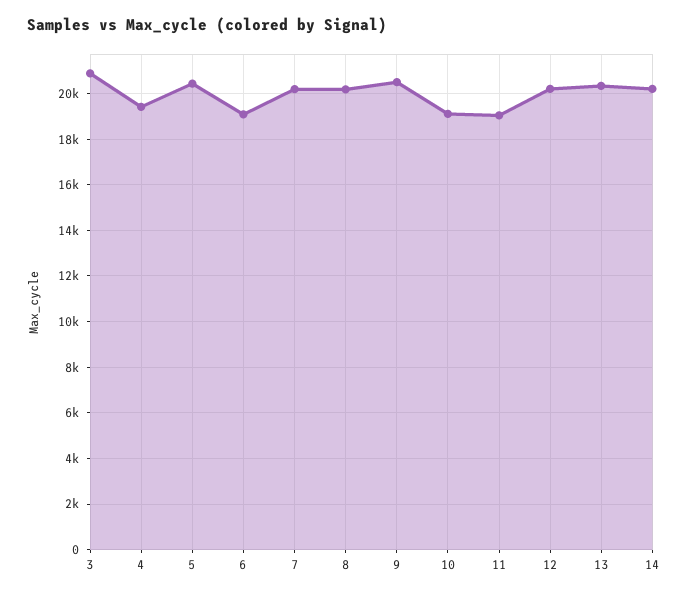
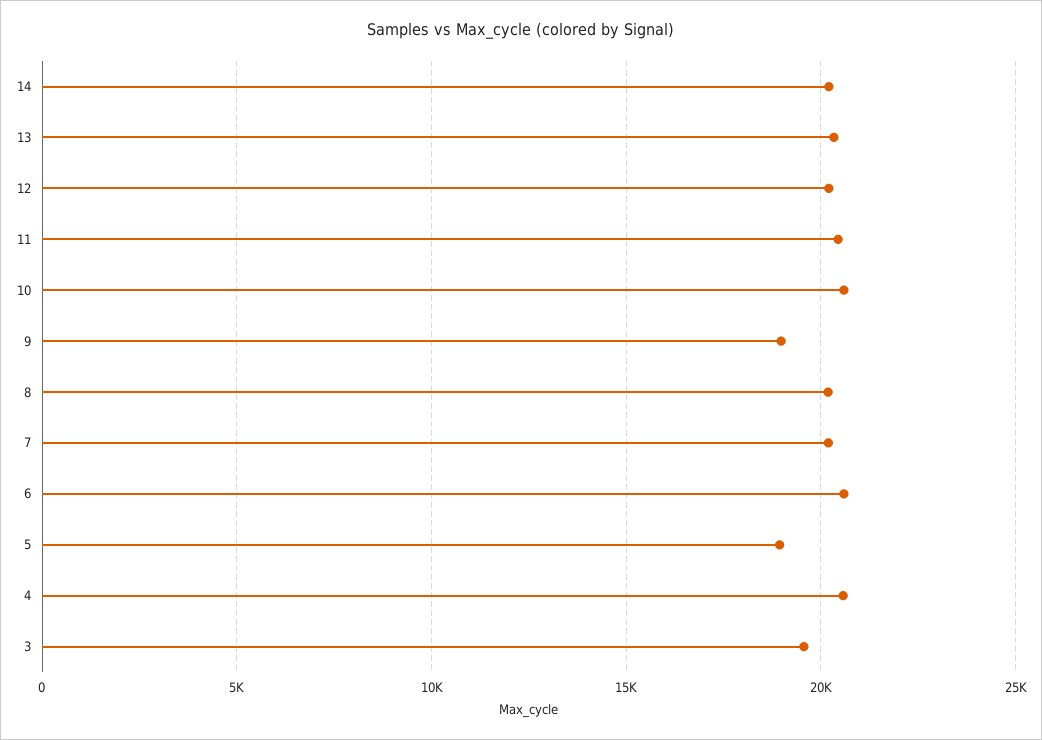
3: 21000 -> 19500
4: 19500 -> 20500
5: 20500 -> 19000
6: 19000 -> 20500
9: 20500 -> 19000
10: 19000 -> 20500
11: 19000 -> 20500

